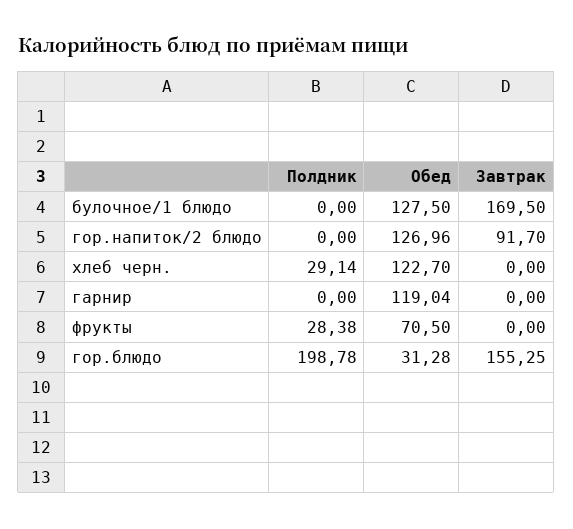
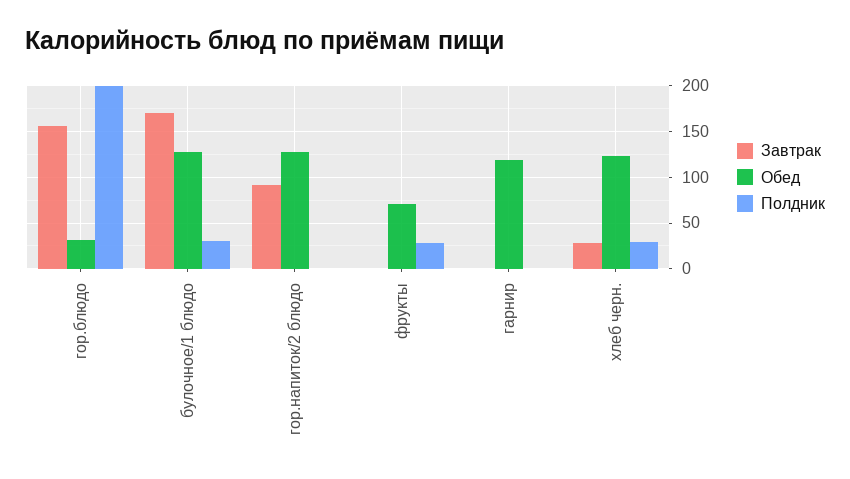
Полдник, булочное/1 блюдо: 0 -> 30
Завтрак, хлеб черн.: 0 -> 30

